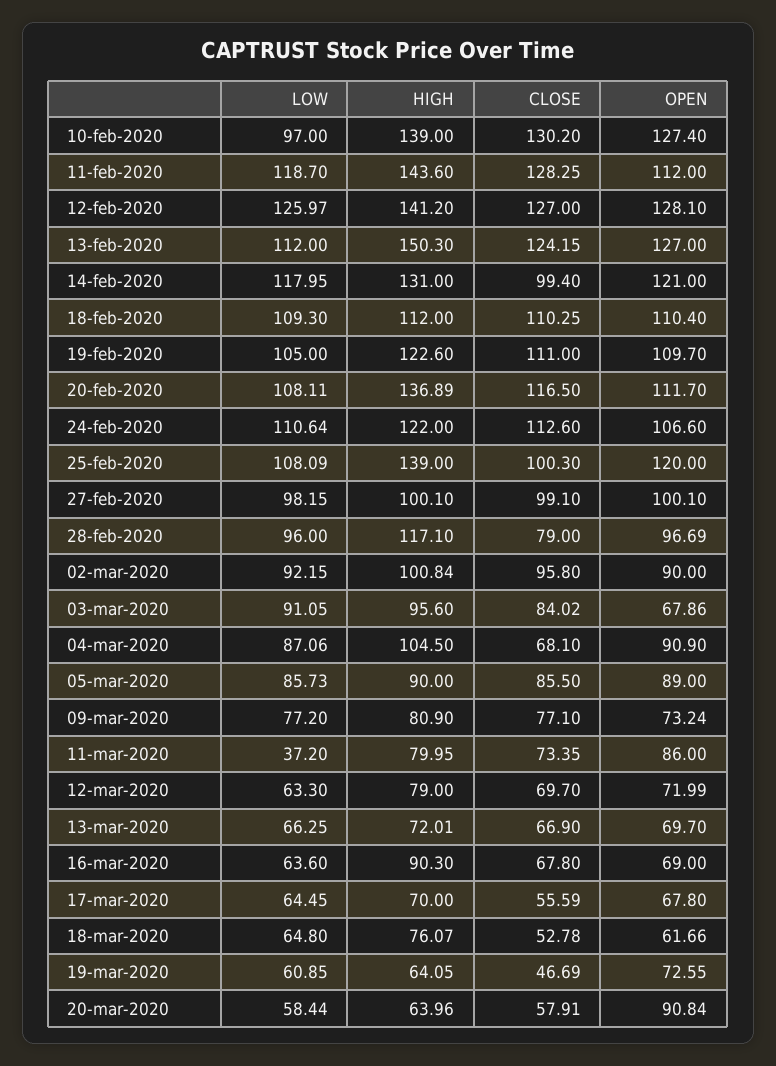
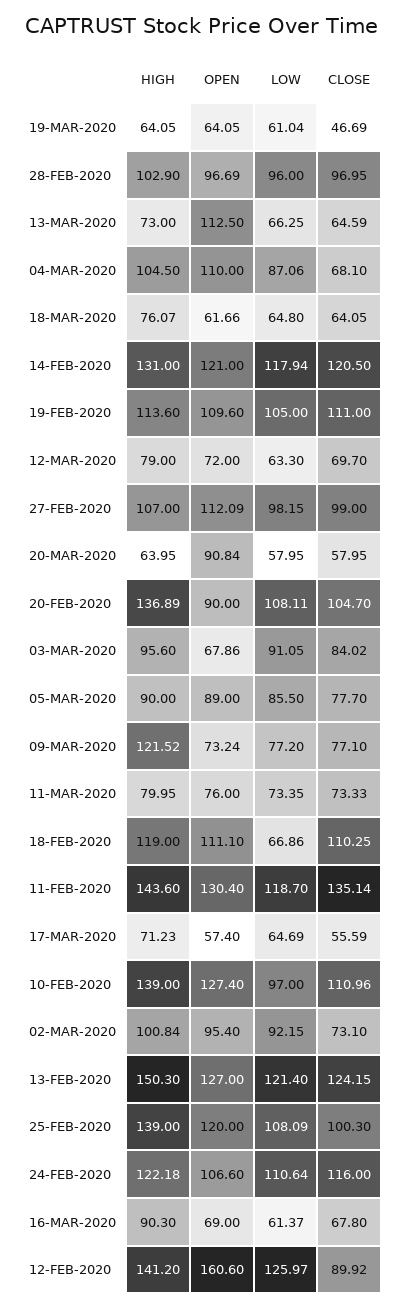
CLOSE, 10-feb-2020: 130.2 -> 110.96
CLOSE, 11-feb-2020: 128.25 -> 135.14
OPEN, 11-feb-2020: 112 -> 130.4
CLOSE, 12-feb-2020: 127 -> 89.92
OPEN, 12-feb-2020: 128.1 -> 160.6
LOW, 13-feb-2020: 112 -> 121.4
LOW, 14-feb-2020: 117.95 -> 117.94
CLOSE, 14-feb-2020: 99.4 -> 120.5
LOW, 18-feb-2020: 109.3 -> 66.86
HIGH, 18-feb-2020: 112 -> 119
OPEN, 18-feb-2020: 110.4 -> 111.1
HIGH, 19-feb-2020: 122.6 -> 113.6
OPEN, 19-feb-2020: 109.7 -> 109.6
CLOSE, 20-feb-2020: 116.5 -> 104.7
OPEN, 20-feb-2020: 111.7 -> 90
HIGH, 24-feb-2020: 122 -> 122.18
CLOSE, 24-feb-2020: 112.6 -> 116
HIGH, 27-feb-2020: 100.1 -> 107
CLOSE, 27-feb-2020: 99.1 -> 99
OPEN, 27-feb-2020: 100.1 -> 112.09
HIGH, 28-feb-2020: 117.1 -> 102.9
CLOSE, 28-feb-2020: 79 -> 96.95
CLOSE, 02-mar-2020: 95.8 -> 73.1
OPEN, 02-mar-2020: 90 -> 95.4
OPEN, 04-mar-2020: 90.9 -> 110
LOW, 05-mar-2020: 85.73 -> 85.5
CLOSE, 05-mar-2020: 85.5 -> 77.7
HIGH, 09-mar-2020: 80.9 -> 121.52
LOW, 11-mar-2020: 37.2 -> 73.35
CLOSE, 11-mar-2020: 73.35 -> 73.33
OPEN, 11-mar-2020: 86 -> 76
OPEN, 12-mar-2020: 71.99 -> 72
HIGH, 13-mar-2020: 72.01 -> 73
CLOSE, 13-mar-2020: 66.9 -> 64.59
OPEN, 13-mar-2020: 69.7 -> 112.5
LOW, 16-mar-2020: 63.6 -> 61.37
LOW, 17-mar-2020: 64.45 -> 64.69
HIGH, 17-mar-2020: 70 -> 71.23
OPEN, 17-mar-2020: 67.8 -> 57.4
CLOSE, 18-mar-2020: 52.78 -> 64.05
LOW, 19-mar-2020: 60.85 -> 61.04
OPEN, 19-mar-2020: 72.55 -> 64.05
LOW, 20-mar-2020: 58.44 -> 57.95
HIGH, 20-mar-2020: 63.96 -> 63.95
CLOSE, 20-mar-2020: 57.91 -> 57.95

